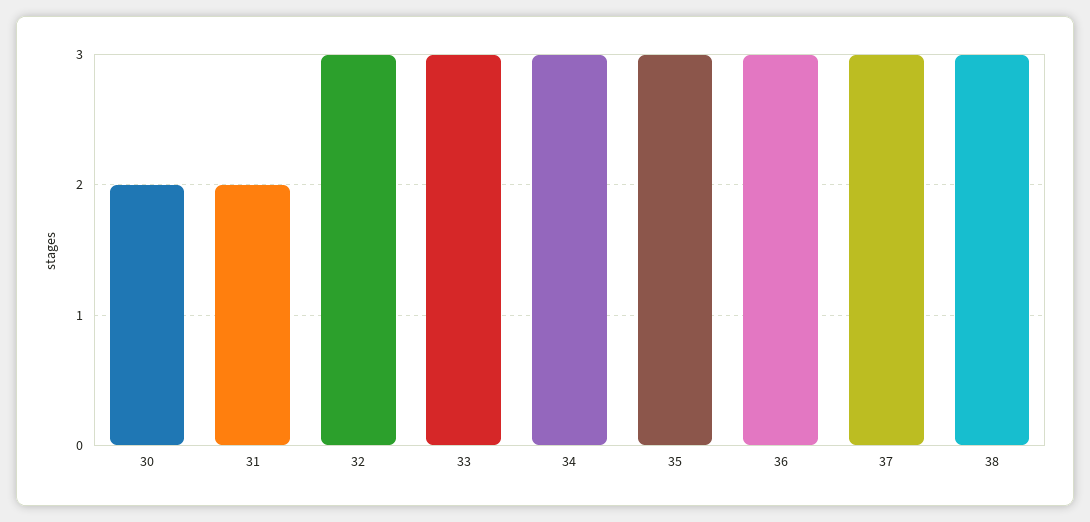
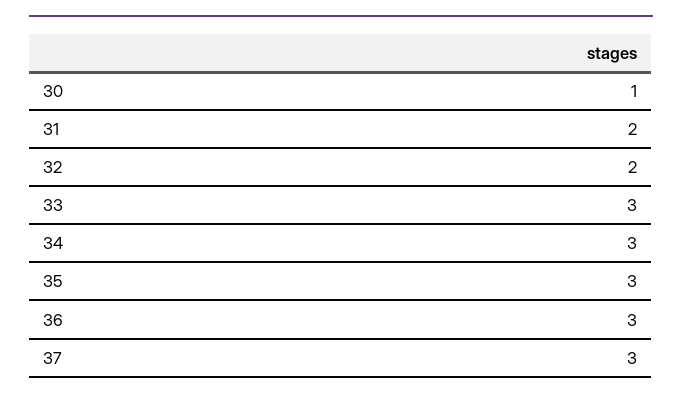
30: 2 -> 1
32: 3 -> 2
38: 3 -> none

